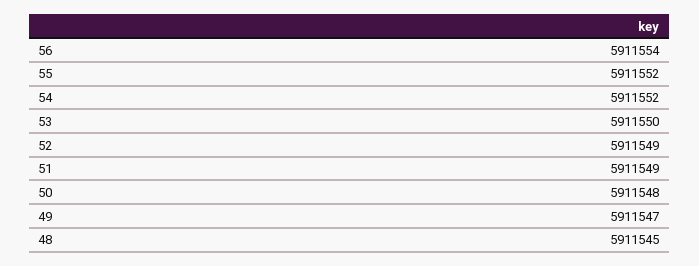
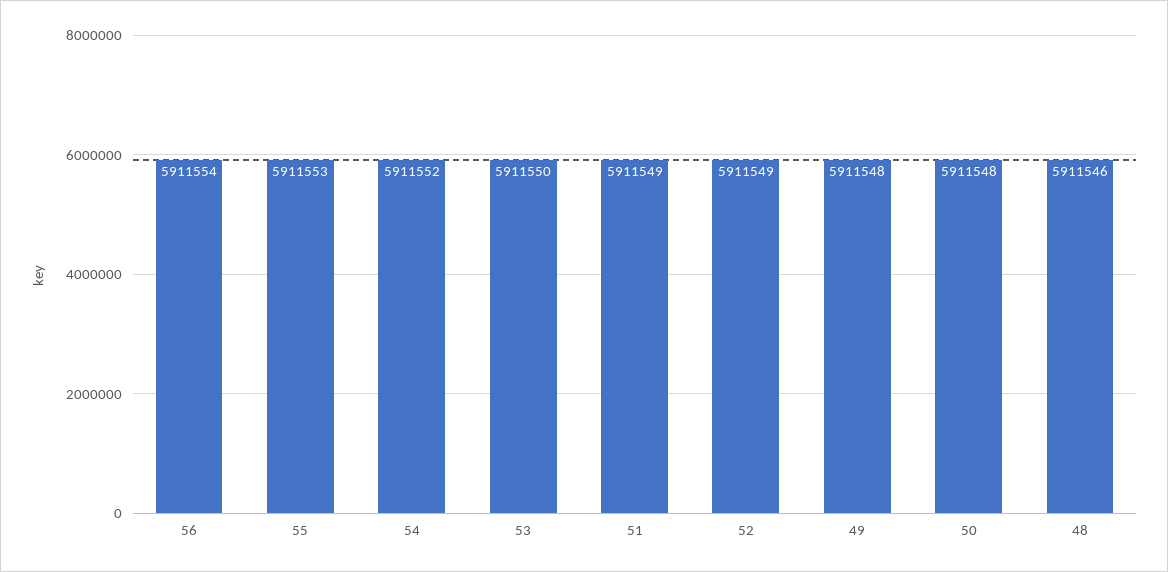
55: 5911552 -> 5911553
49: 5911547 -> 5911548
48: 5911545 -> 5911546

